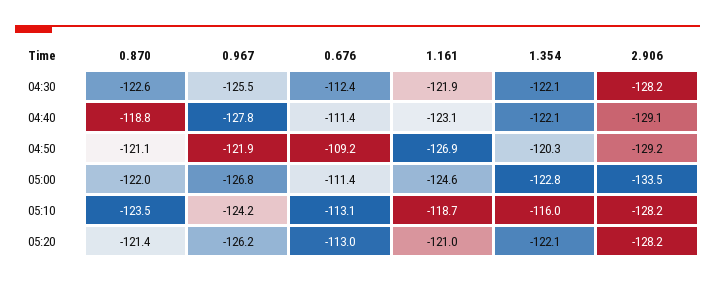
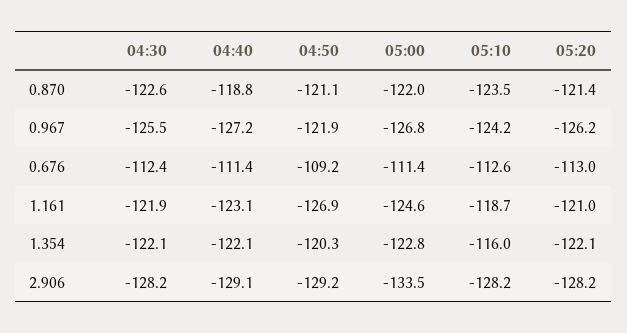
0.967, 04:40: -127.8 -> -127.2
0.676, 05:10: -113.1 -> -112.6

